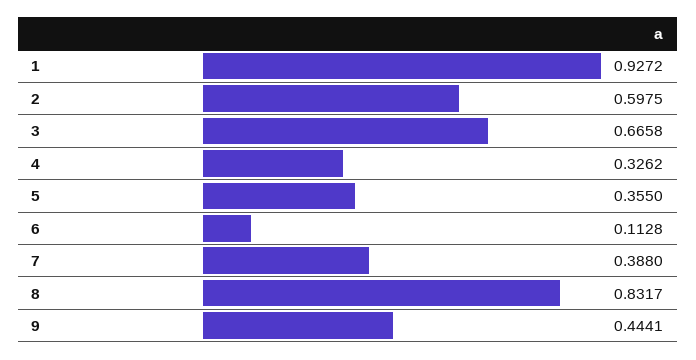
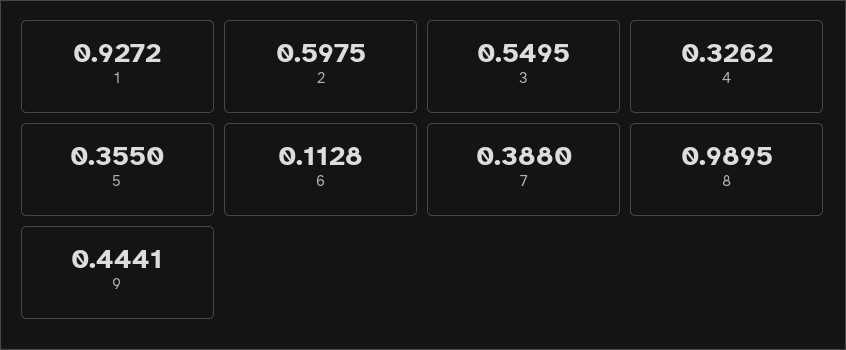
3: 0.6658 -> 0.5495
8: 0.8317 -> 0.9895

